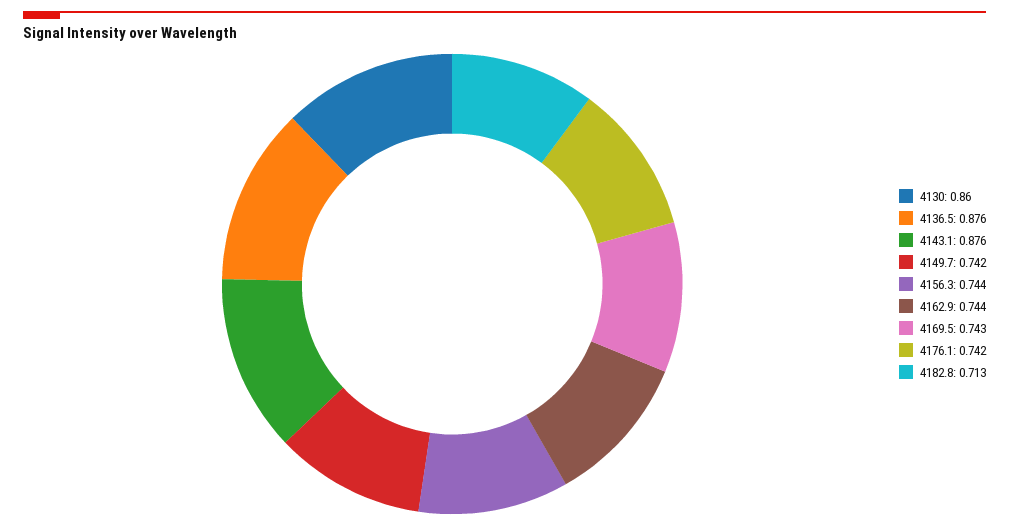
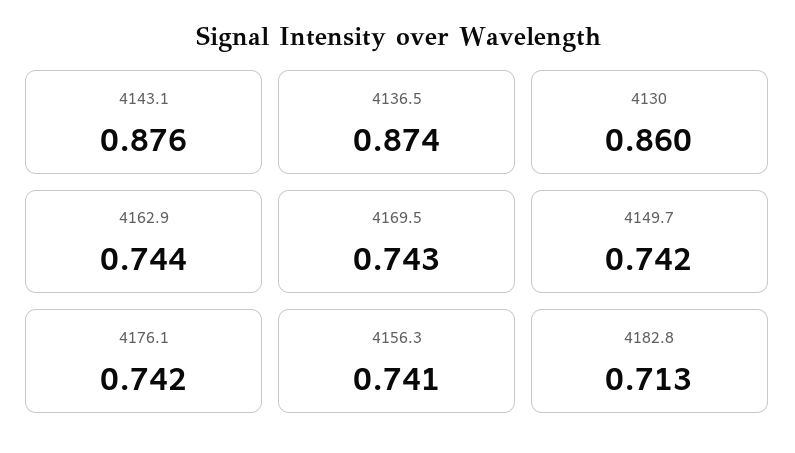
4136.5: 0.876 -> 0.874
4156.3: 0.744 -> 0.741

